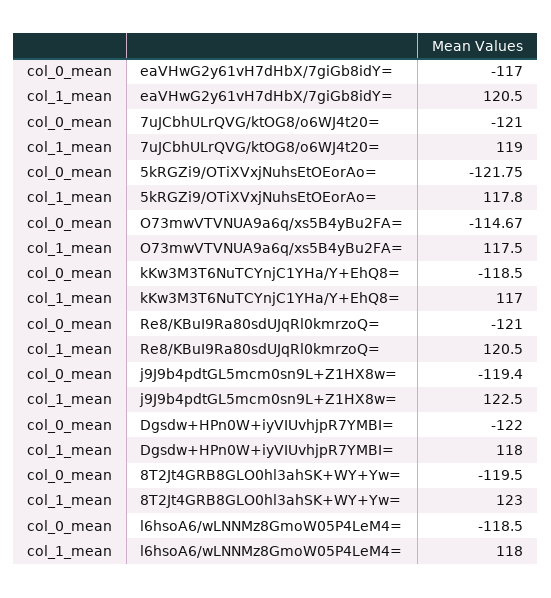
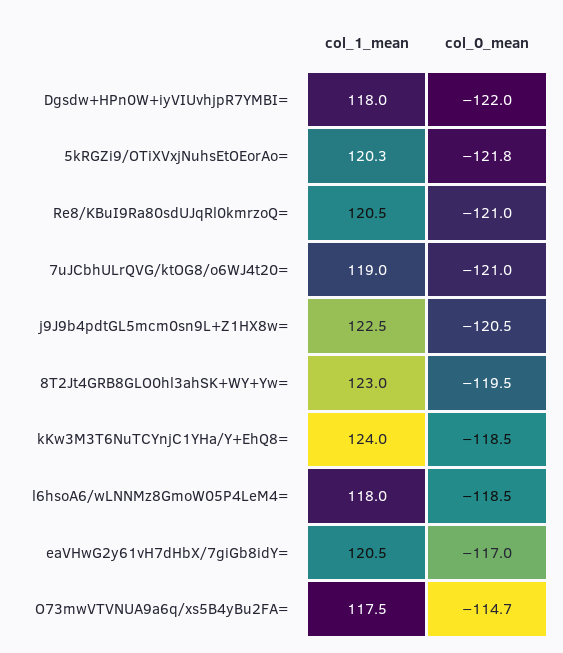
col_1_mean, 5kRGZi9/OTiXVxjNuhsEtOEorAo=: 117.8 -> 120.3
col_1_mean, kKw3M3T6NuTCYnjC1YHa/Y+EhQ8=: 117 -> 124
col_0_mean, j9J9b4pdtGL5mcm0sn9L+Z1HX8w=: -119.4 -> -120.5

